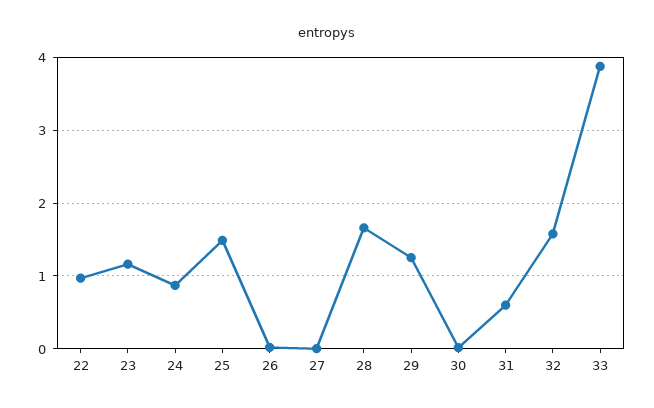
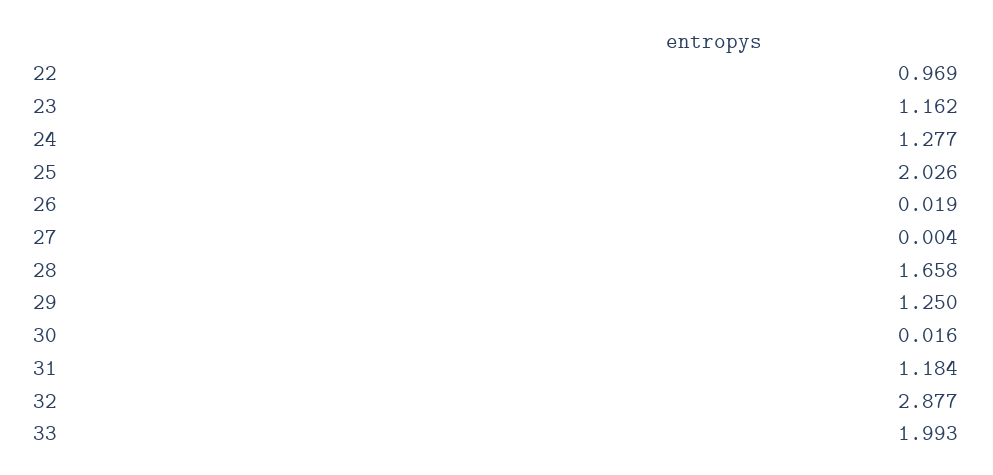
24: 0.9 -> 1.277
25: 1.5 -> 2.026
31: 0.6 -> 1.184
32: 1.6 -> 2.877
33: 3.9 -> 1.993

